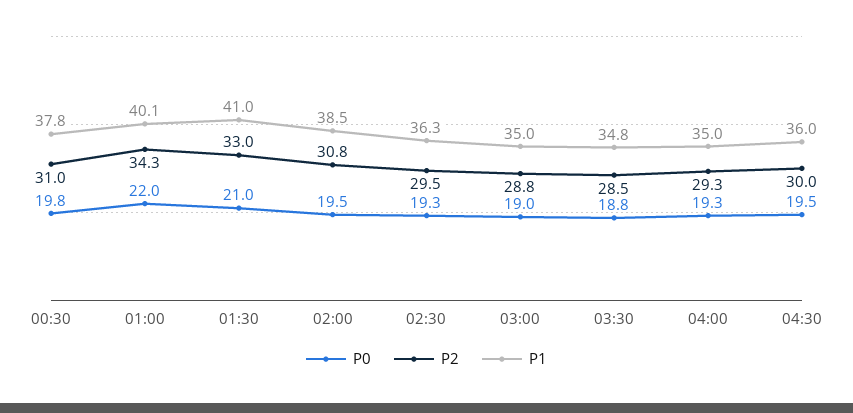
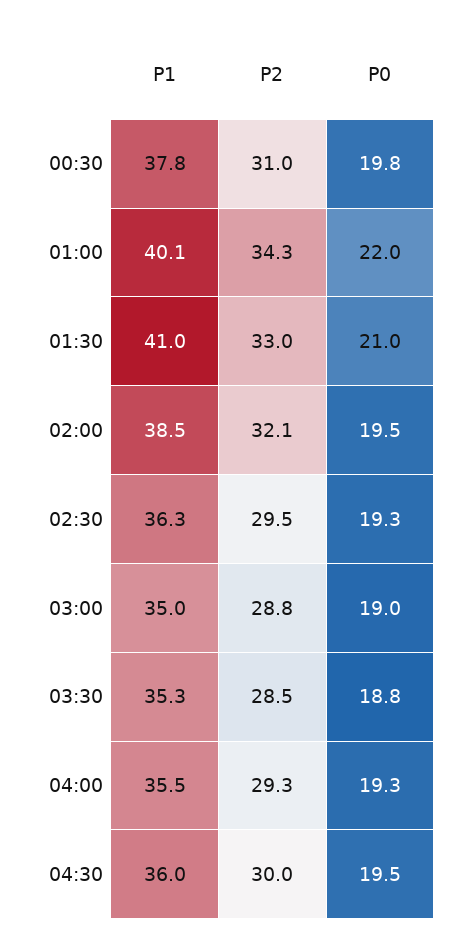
P2, 02:00: 30.8 -> 32.1
P1, 03:30: 34.8 -> 35.3
P1, 04:00: 35 -> 35.5

